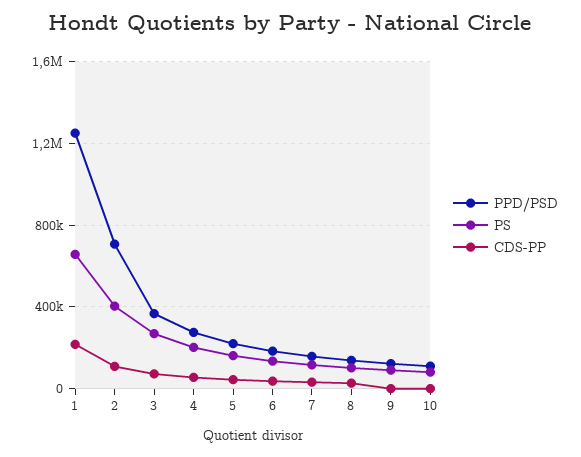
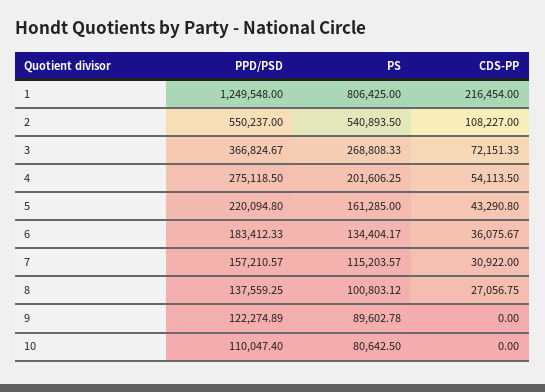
PS, 1: 650000 -> 806425
PPD/PSD, 2: 700000 -> 550237
PS, 2: 400000 -> 540893.5

